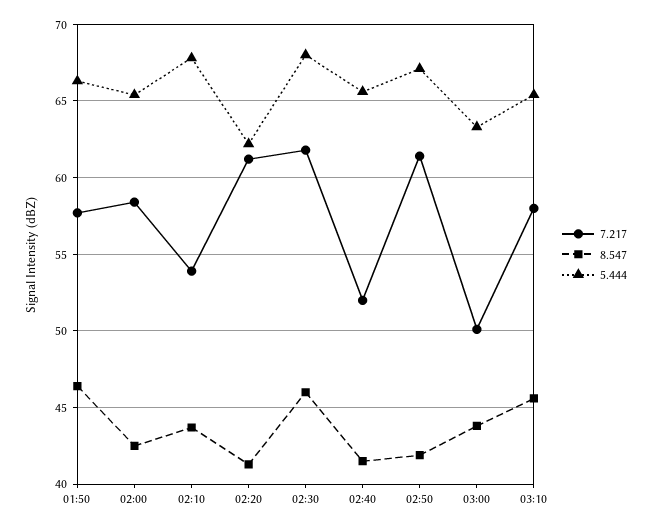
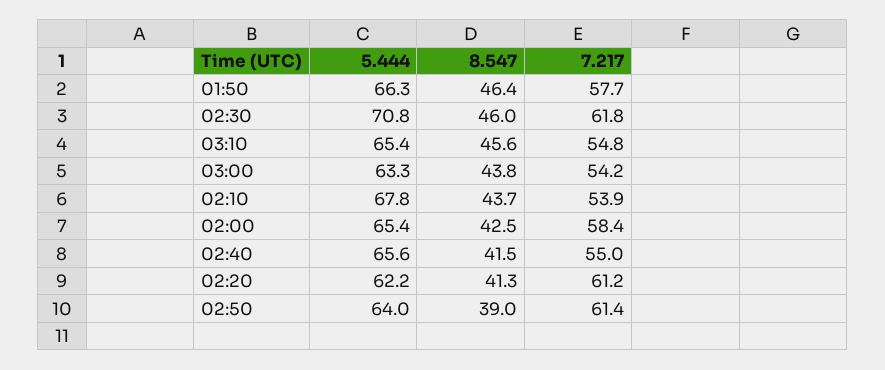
5.444, 02:30: 68 -> 70.8
7.217, 02:40: 52 -> 55
8.547, 02:50: 42 -> 39
5.444, 02:50: 67 -> 64
7.217, 03:00: 50 -> 54.2
7.217, 03:10: 58 -> 54.8

